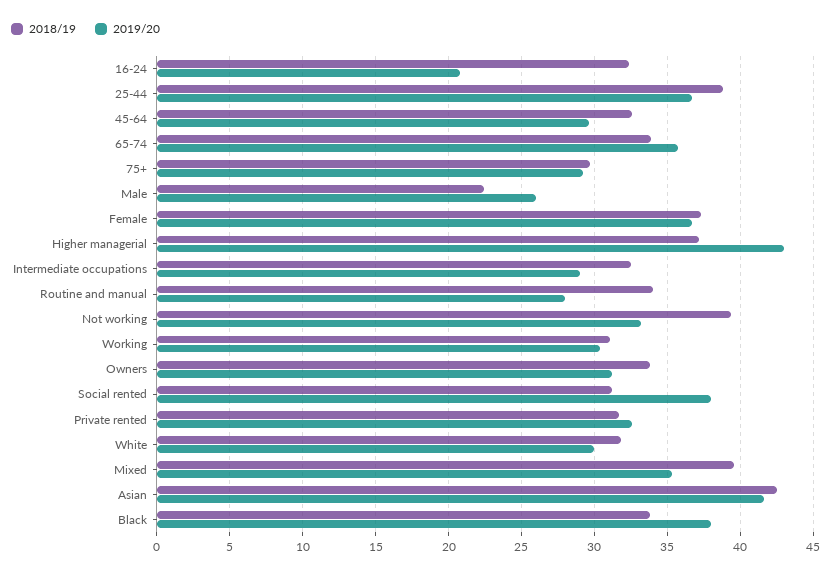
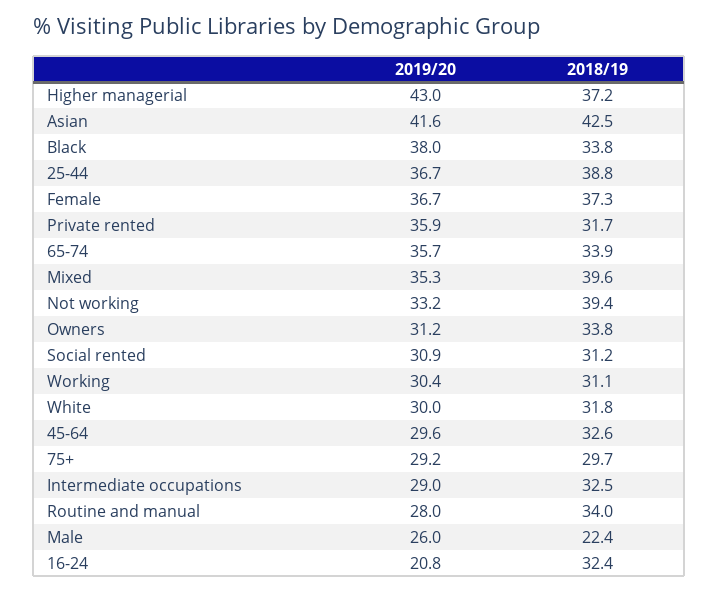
2019/20, Social rented: 38 -> 30.9
2019/20, Private rented: 32.5 -> 35.9

